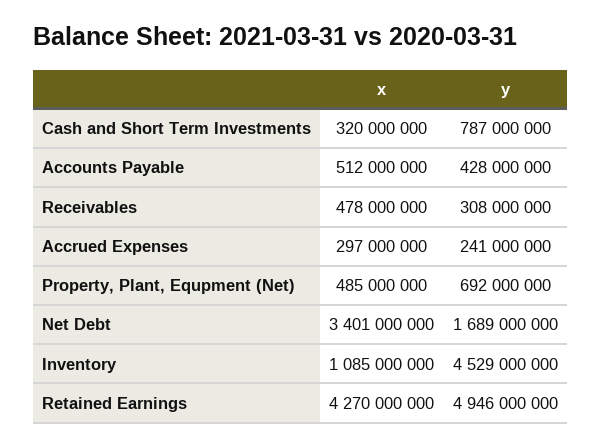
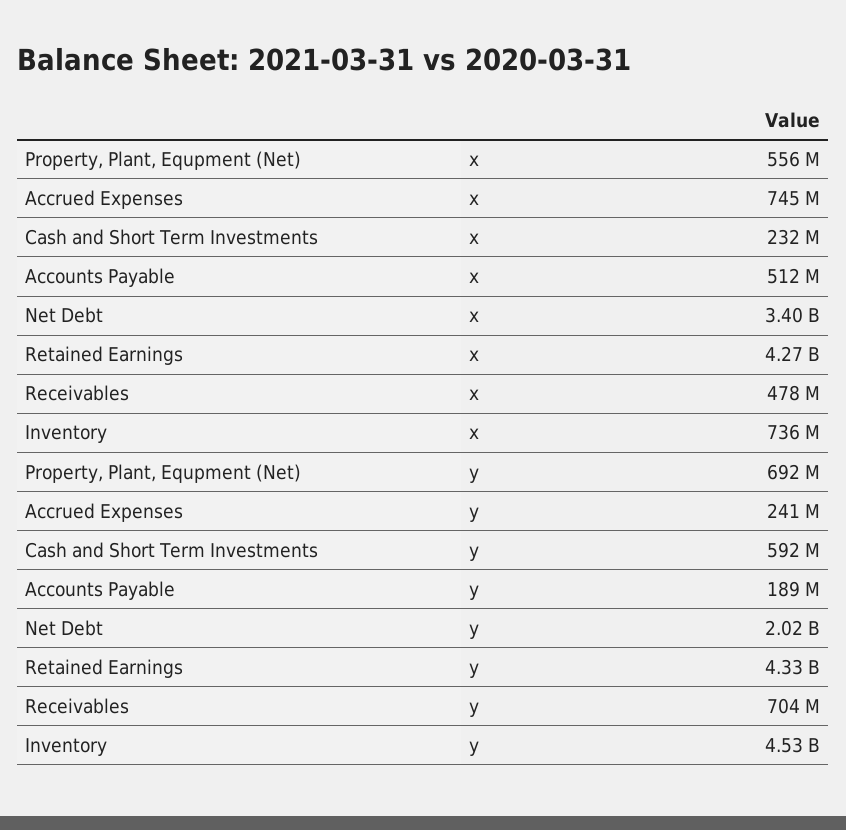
x, Cash and Short Term Investments: 320000000 -> 232000000
y, Cash and Short Term Investments: 787000000 -> 592000000
y, Accounts Payable: 428000000 -> 189000000
y, Receivables: 308000000 -> 704000000
x, Accrued Expenses: 297000000 -> 745000000
x, Property, Plant, Equpment (Net): 485000000 -> 556000000
y, Net Debt: 1689000000 -> 2020000000
x, Inventory: 1085000000 -> 736000000
y, Retained Earnings: 4946000000 -> 4330000000

